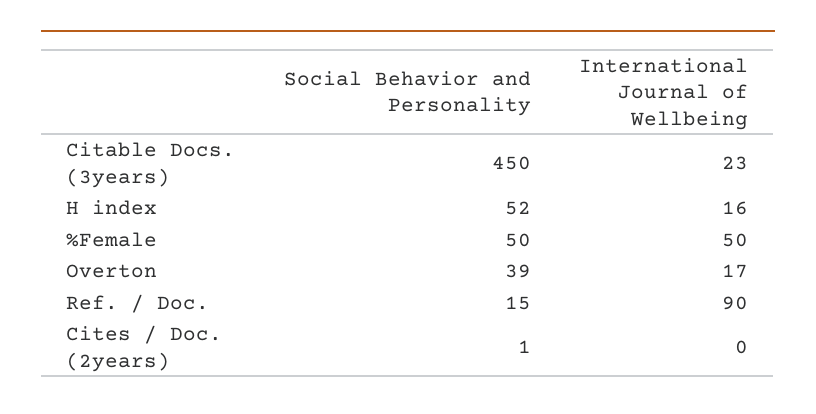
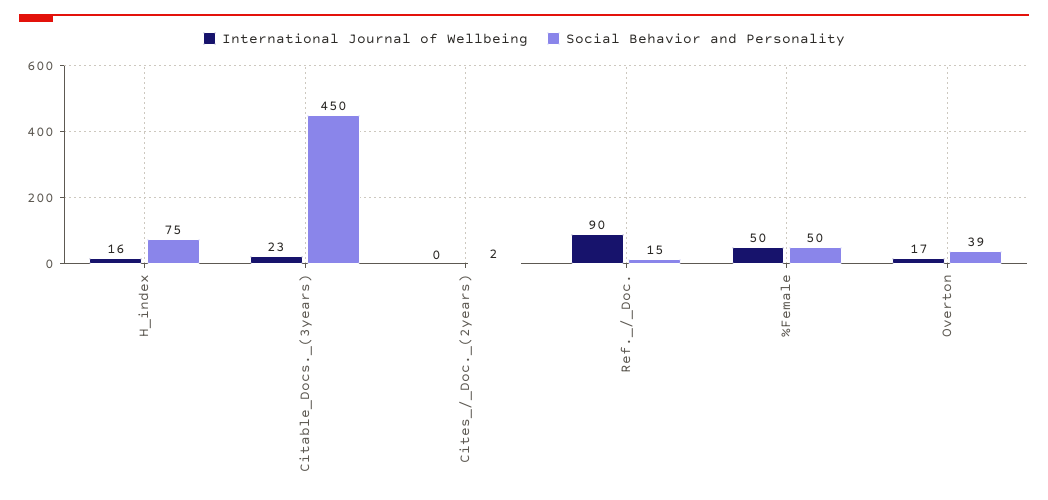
Social Behavior and Personality, H index: 52 -> 75
Social Behavior and Personality, Cites / Doc. (2years): 1 -> 2

